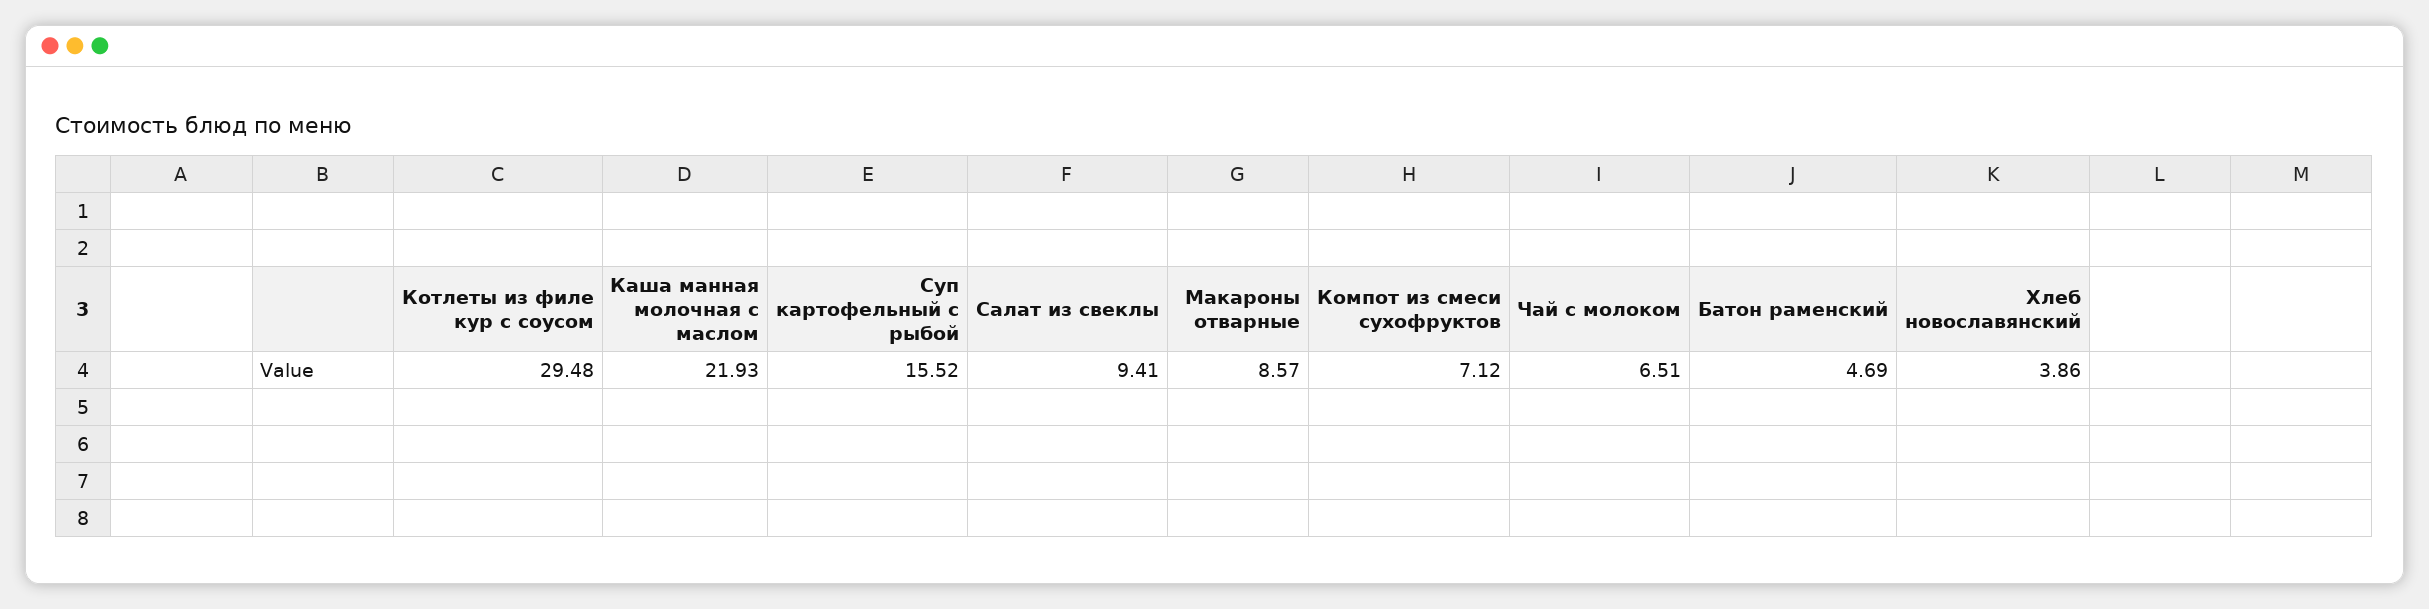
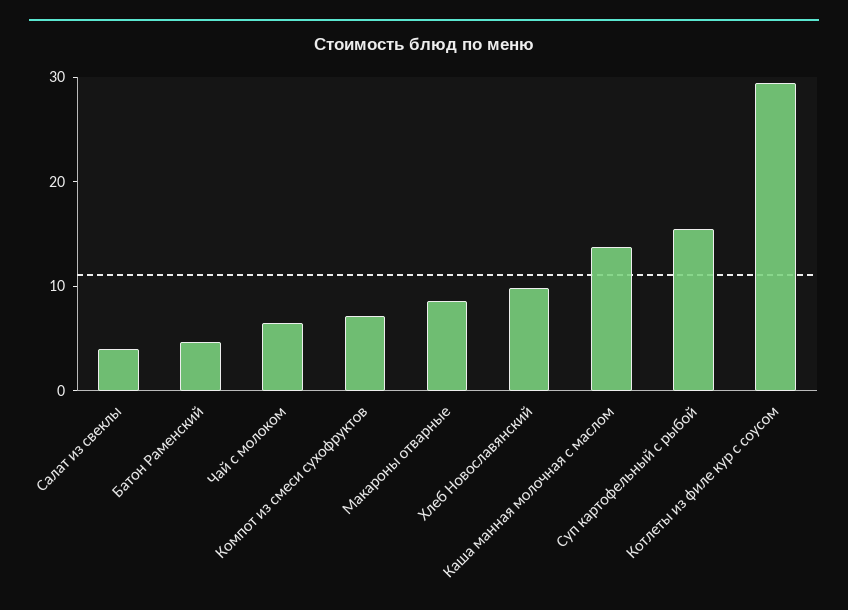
Каша манная молочная с маслом: 21.93 -> 14
Салат из свеклы: 9.41 -> 4
Хлеб новославянский: 3.86 -> 10

